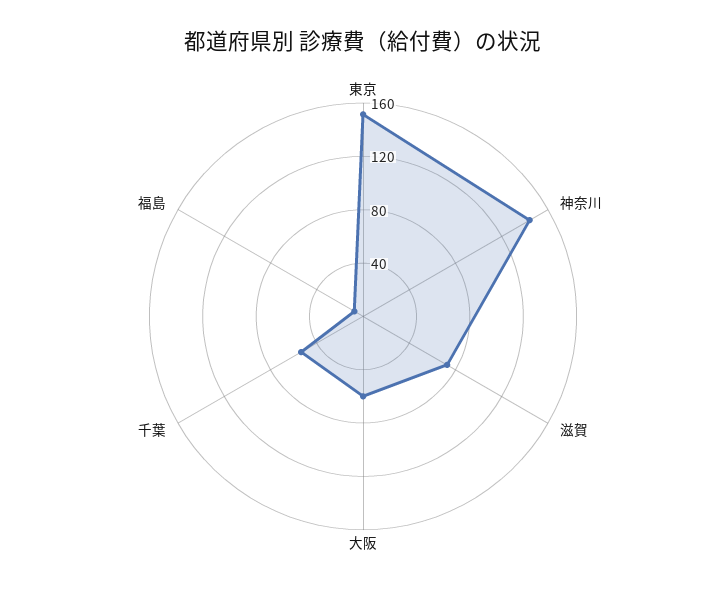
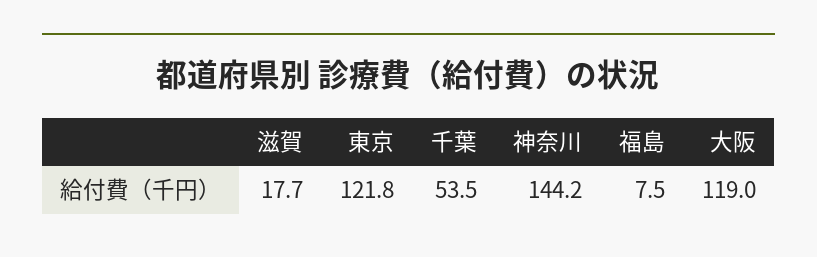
東京: 150 -> 121.8
滋賀: 70 -> 17.7
大阪: 60 -> 119

